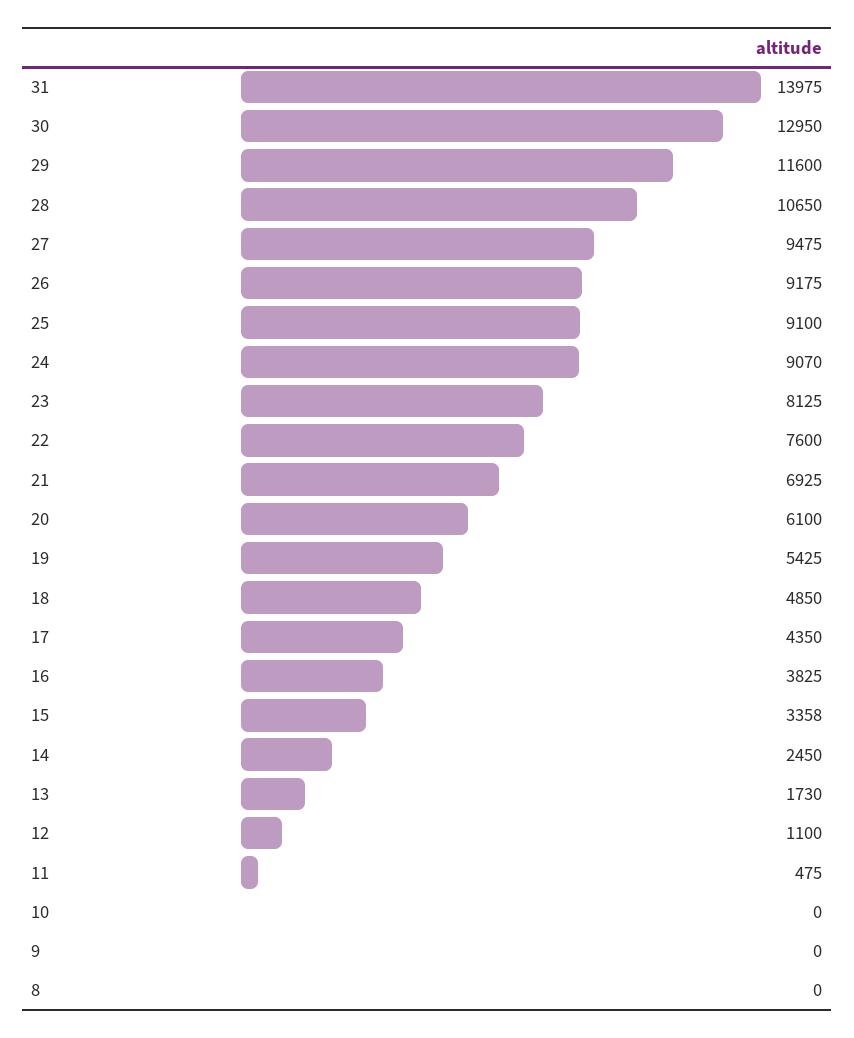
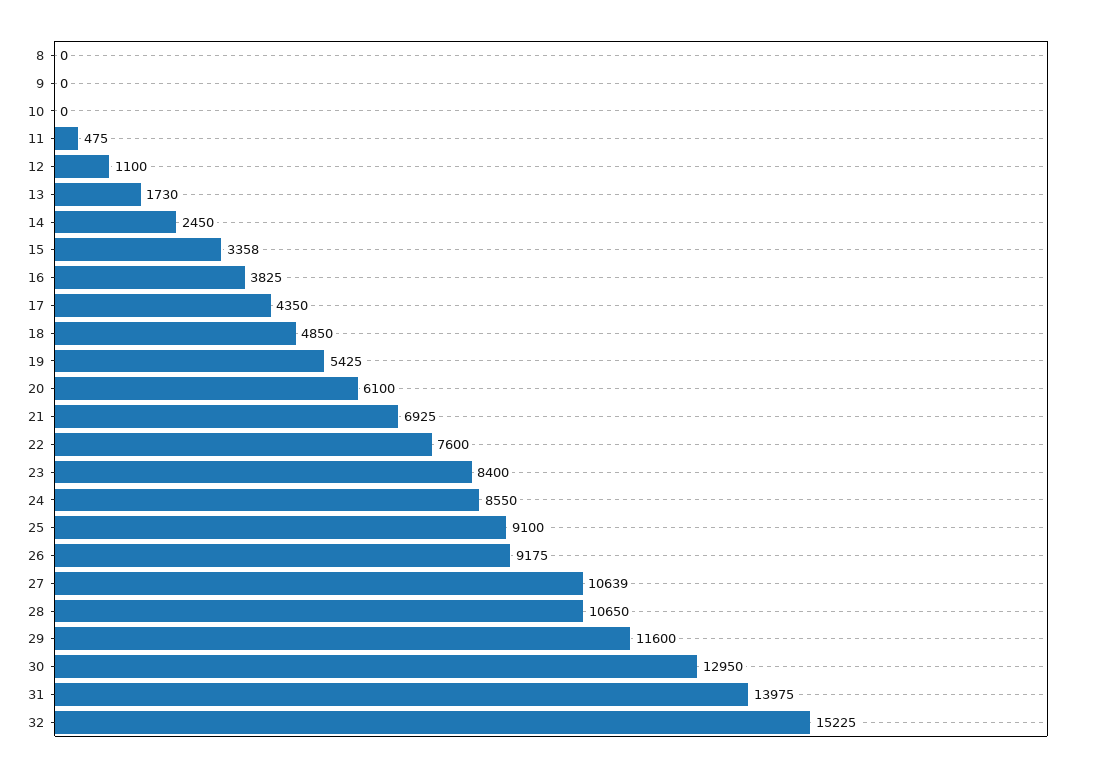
27: 9475 -> 10639
24: 9070 -> 8550
23: 8125 -> 8400
32: none -> 15225

